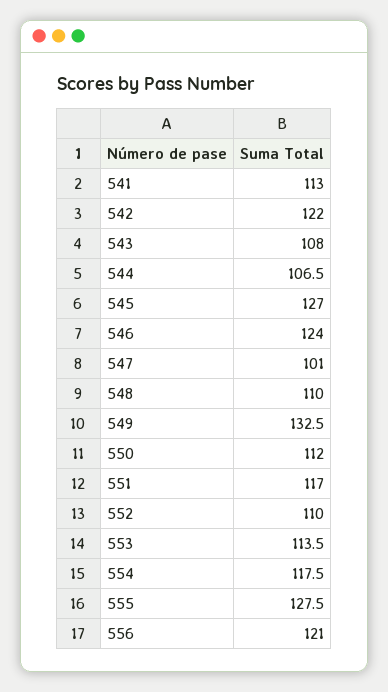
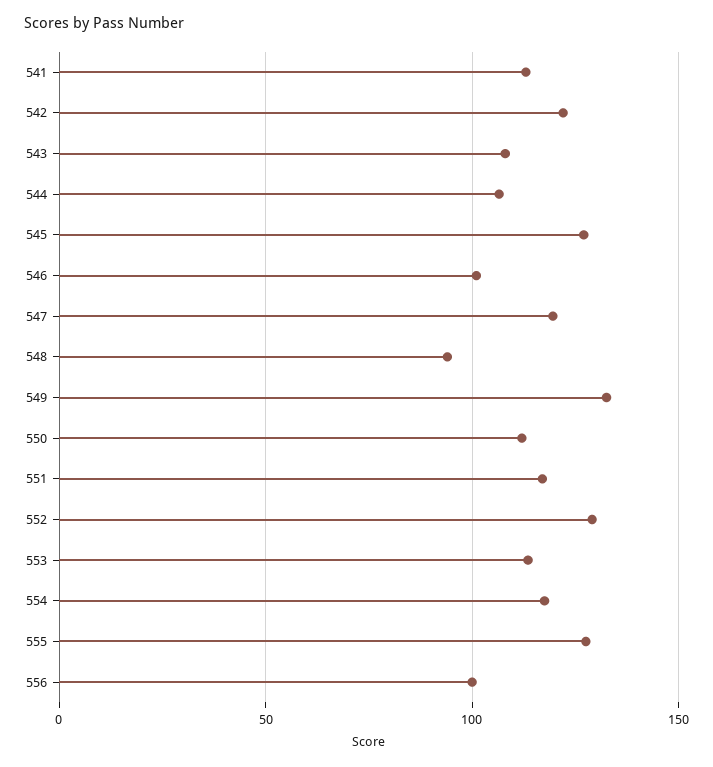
546: 124 -> 100
547: 101 -> 120
548: 110 -> 95
552: 110 -> 130
556: 121 -> 100

